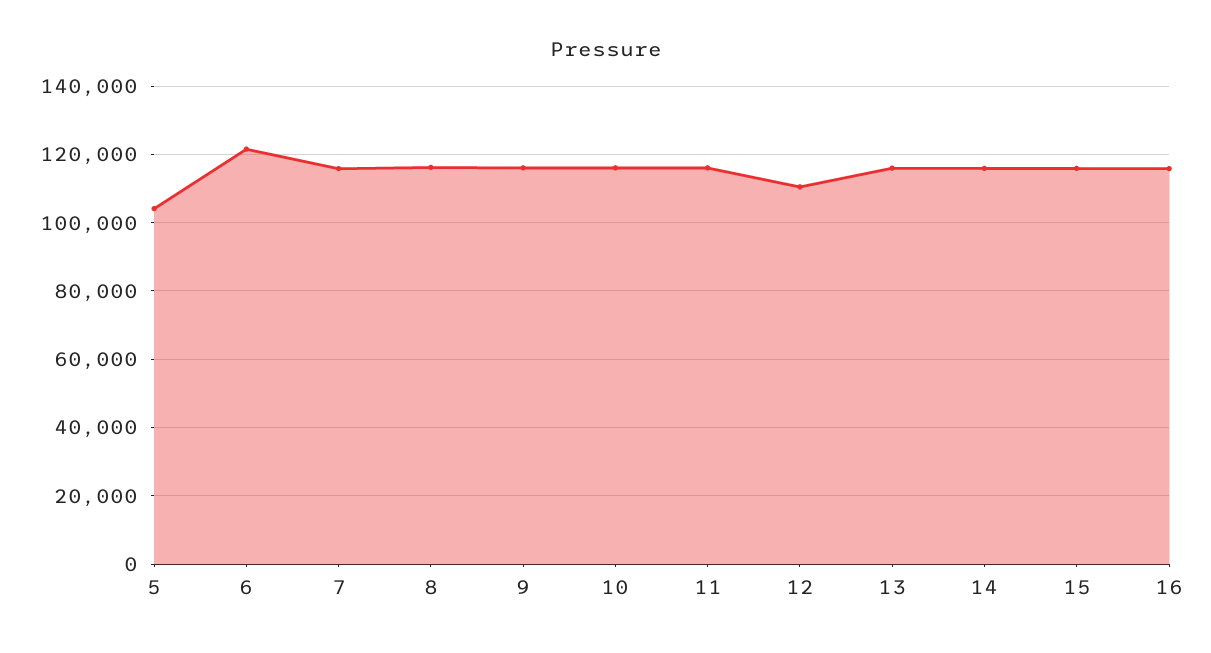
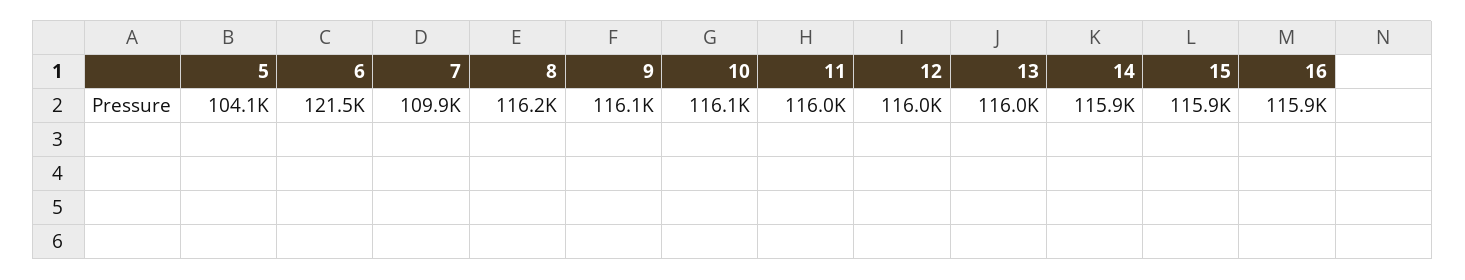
7: 116000 -> 109900
12: 110000 -> 116000

